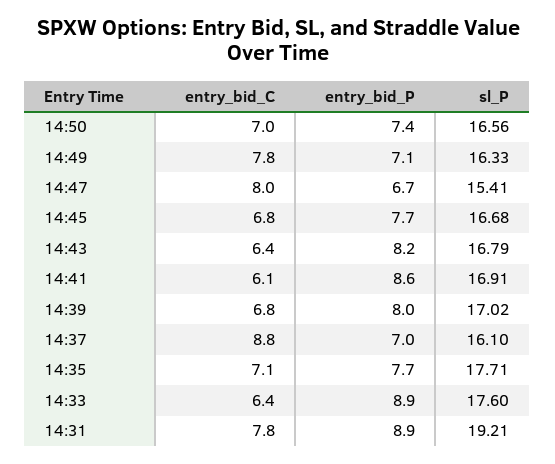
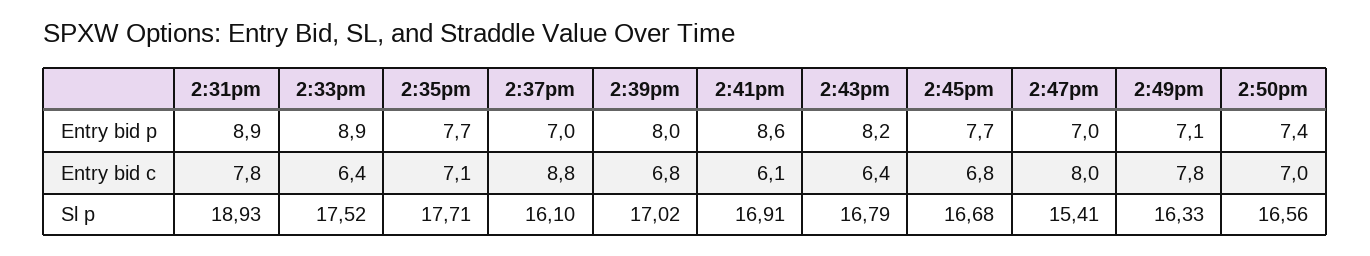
entry_bid_P, 14:47: 6.7 -> 7
sl_P, 14:33: 17.6 -> 17.52
sl_P, 14:31: 19.21 -> 18.93

